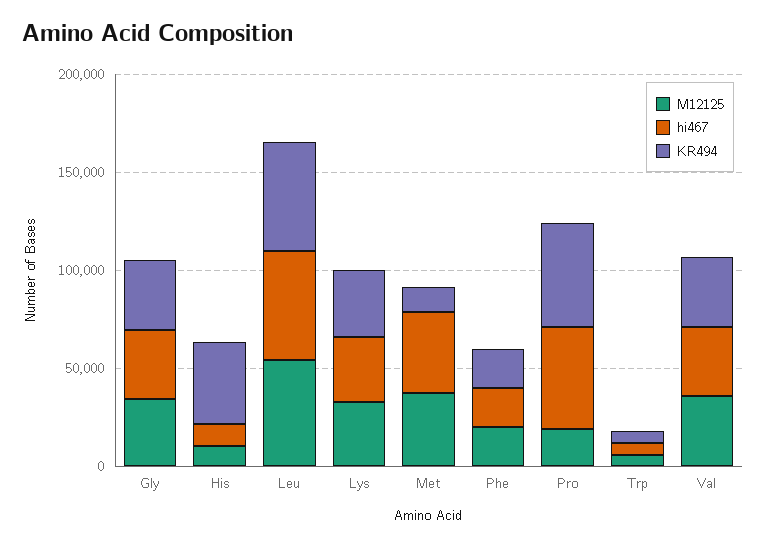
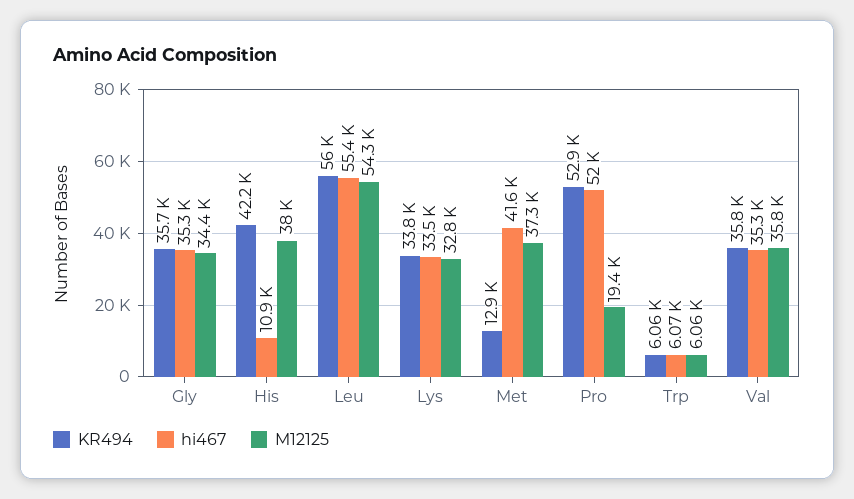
M12125, His: 10000 -> 38000
M12125, Phe: 20000 -> none
hi467, Phe: 20000 -> none
KR494, Phe: 20000 -> none

